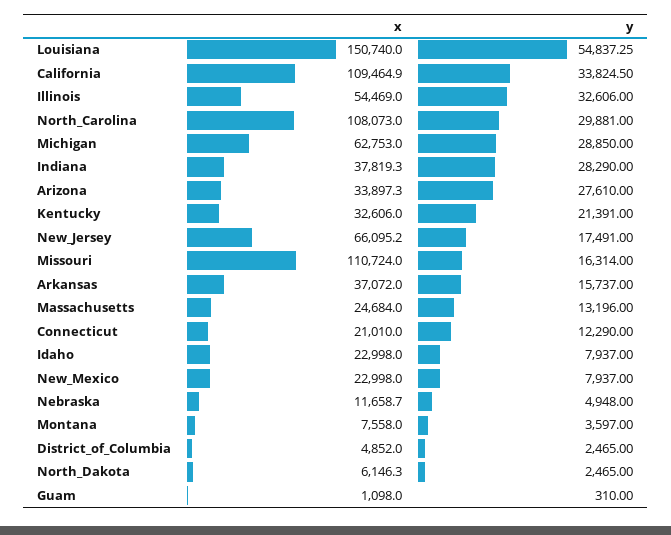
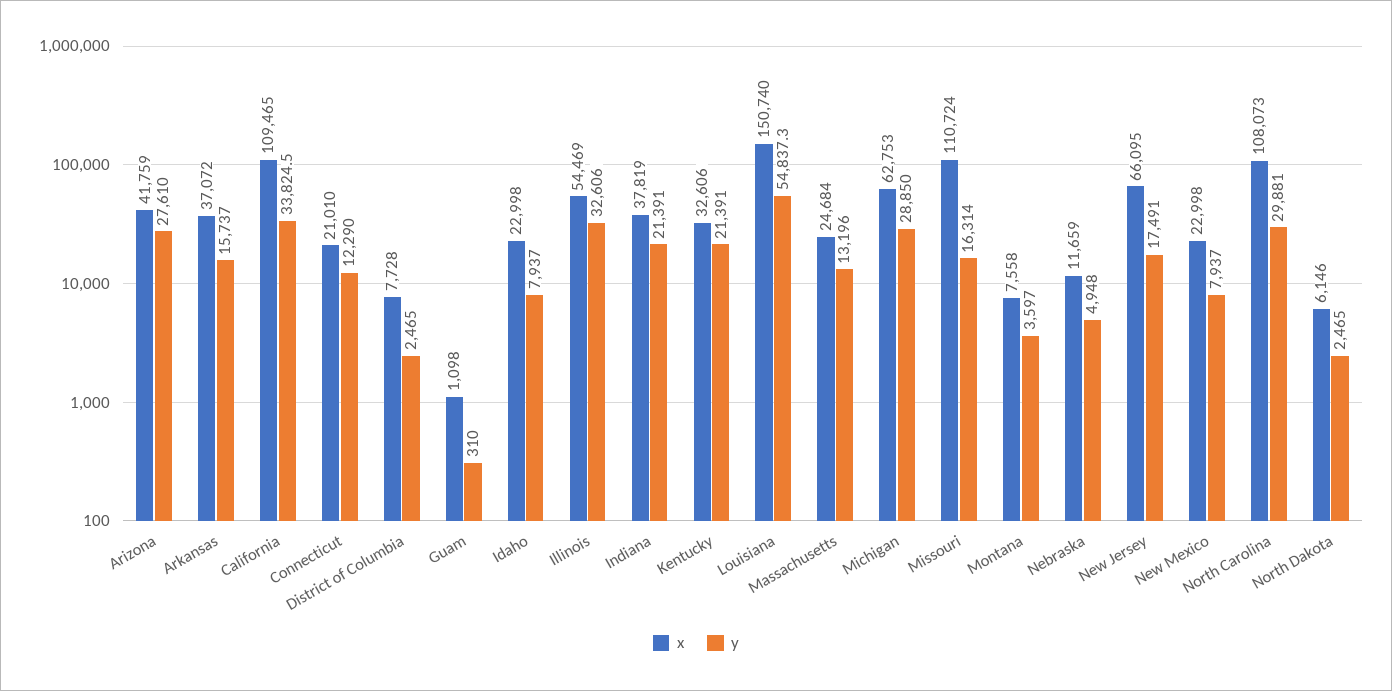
y, Indiana: 28290 -> 21391
x, Arizona: 33897.3 -> 41759
x, District_of_Columbia: 4852 -> 7728

